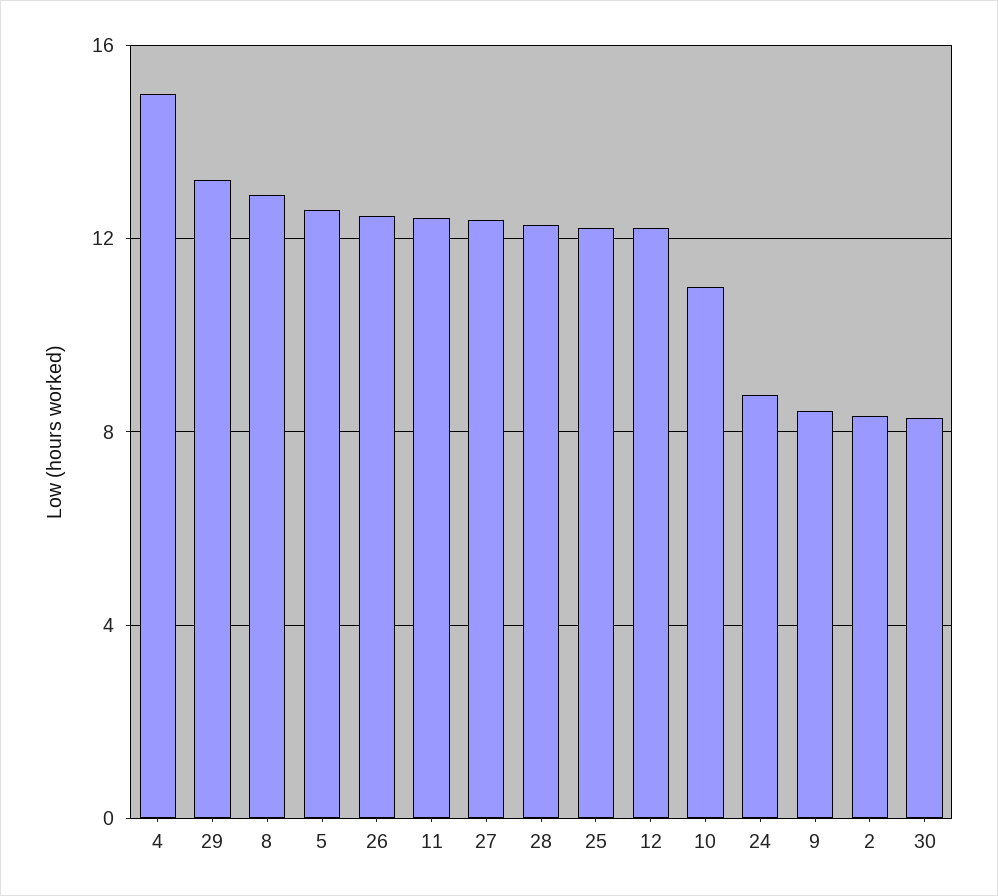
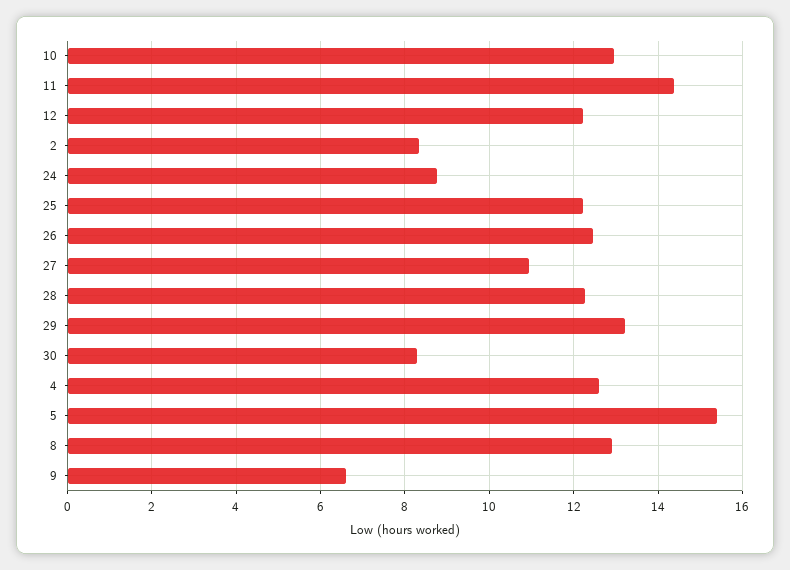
4: 15 -> 12.6
5: 12.5 -> 15.4
11: 12.5 -> 14.4
27: 12.5 -> 11
10: 11 -> 13
9: 8.5 -> 6.6

